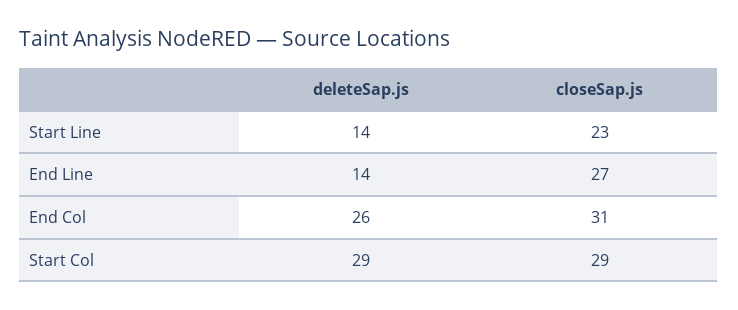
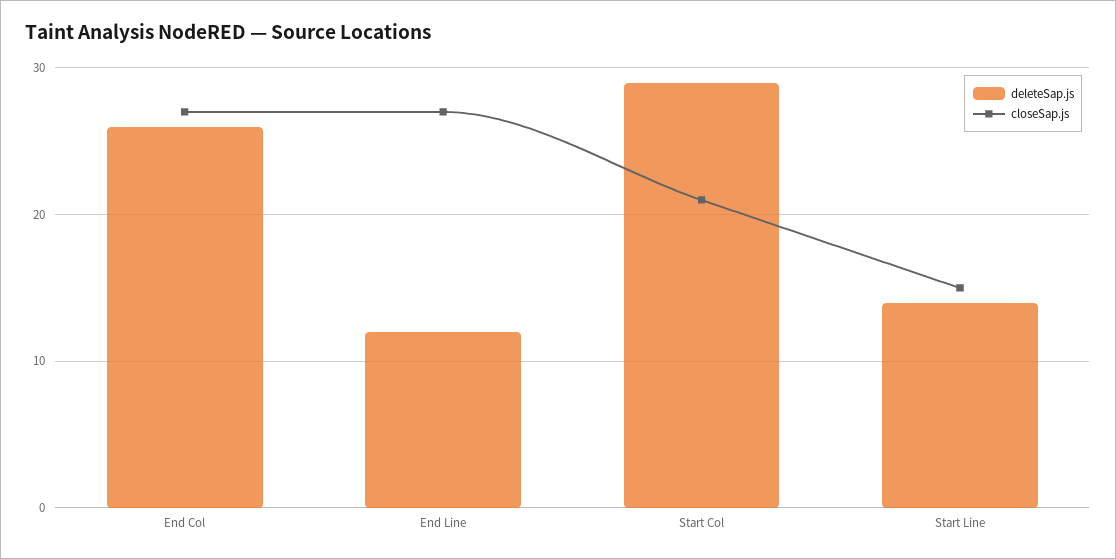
closeSap.js, Start Line: 23 -> 15
deleteSap.js, End Line: 14 -> 12
closeSap.js, End Col: 31 -> 27
closeSap.js, Start Col: 29 -> 21

